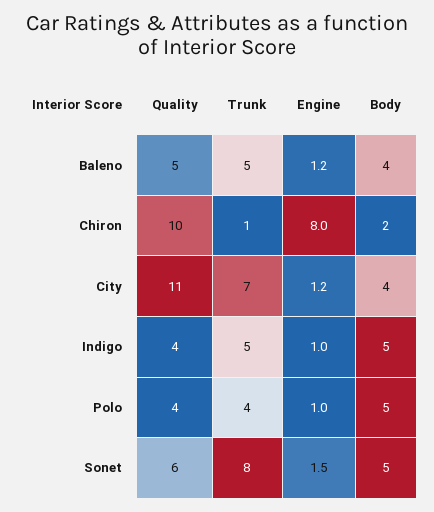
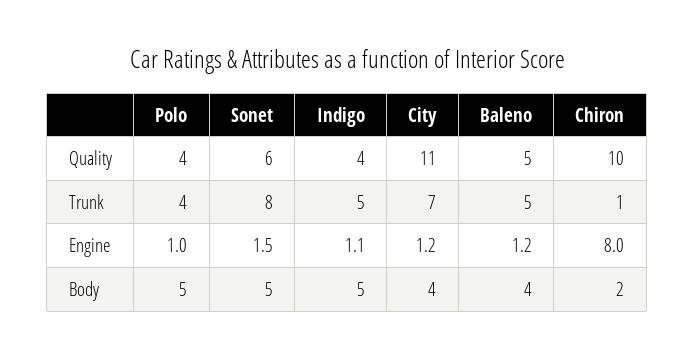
Engine, Indigo: 1 -> 1.1

